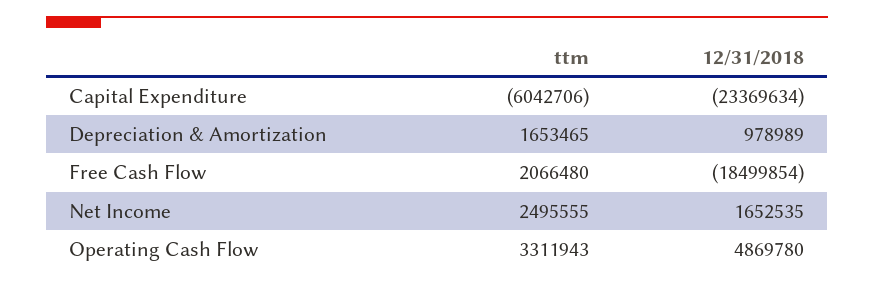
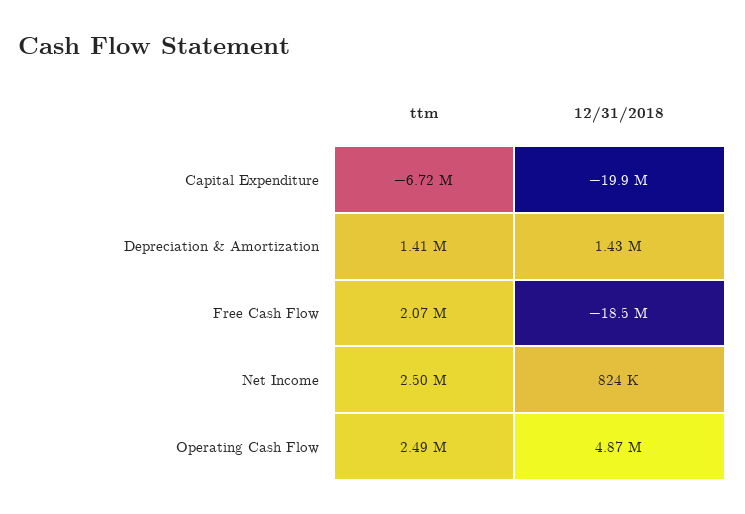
ttm, Capital Expenditure: -6042706 -> -6720000
12/31/2018, Capital Expenditure: -23369634 -> -19900000
ttm, Depreciation & Amortization: 1653465 -> 1410000
12/31/2018, Depreciation & Amortization: 978989 -> 1430000
12/31/2018, Net Income: 1652535 -> 824000
ttm, Operating Cash Flow: 3311943 -> 2490000

